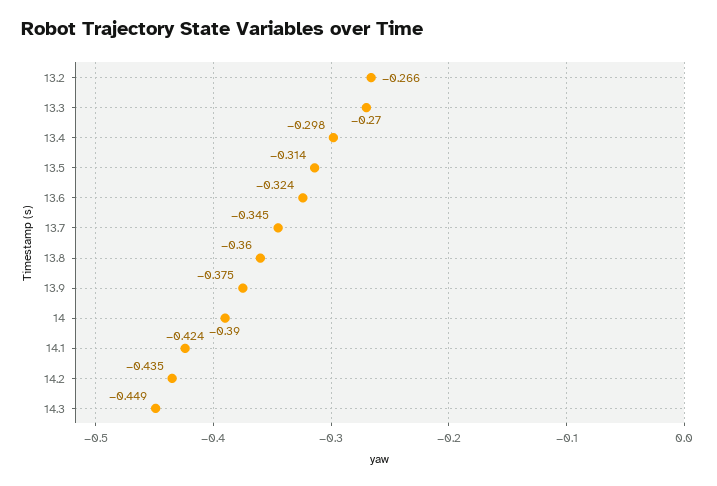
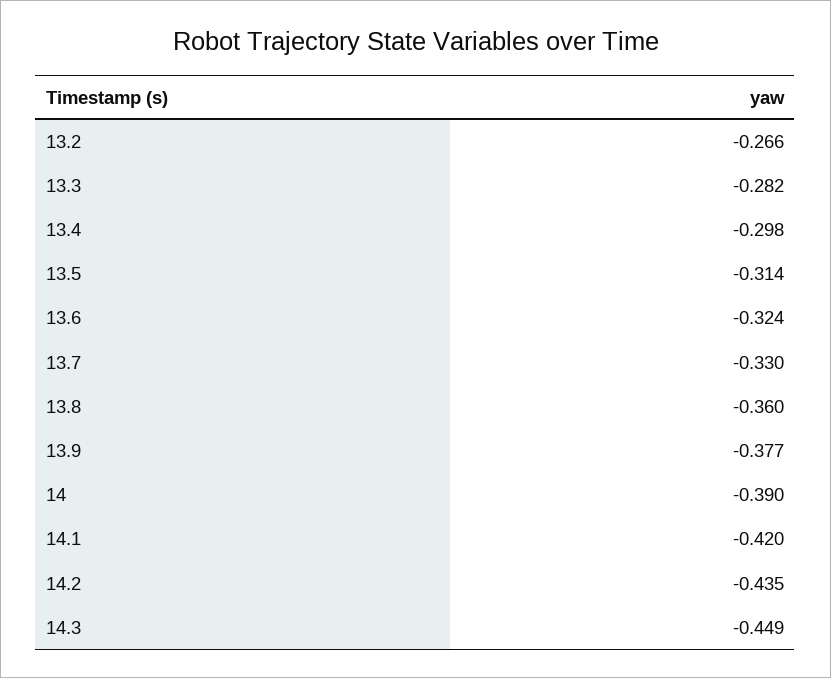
13.3: -0.27 -> -0.282
13.7: -0.345 -> -0.33
13.9: -0.375 -> -0.377
14.1: -0.424 -> -0.42

